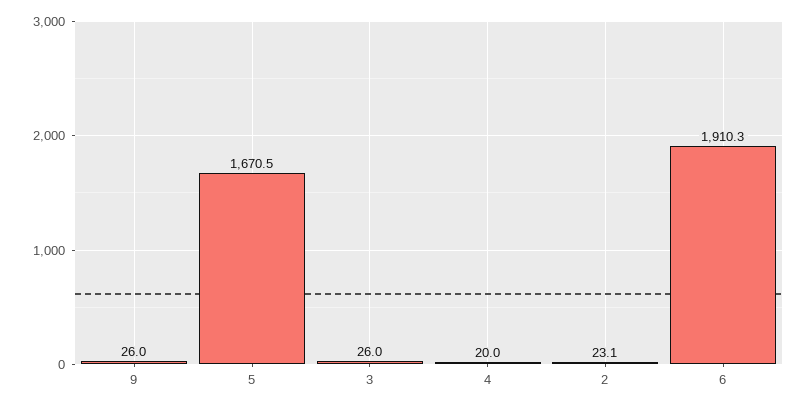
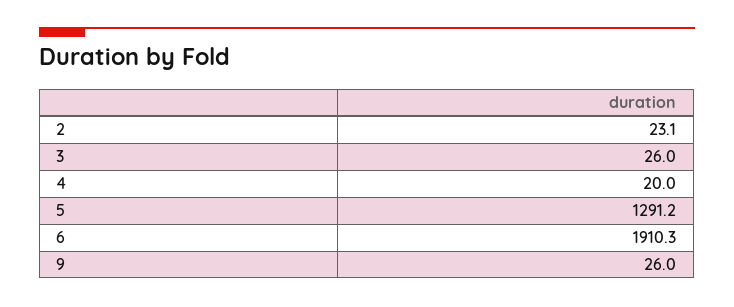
5: 1670.5 -> 1291.2

